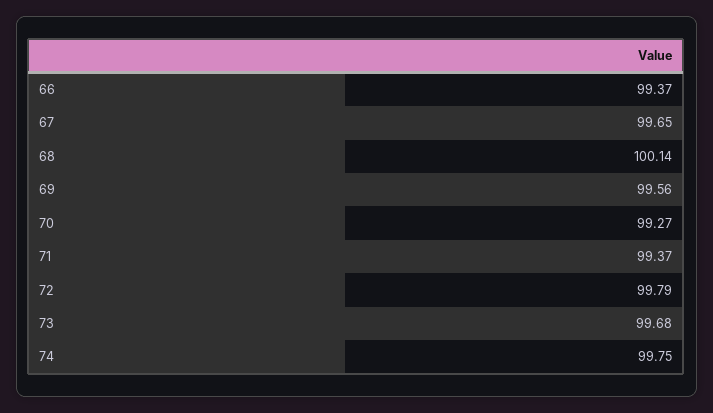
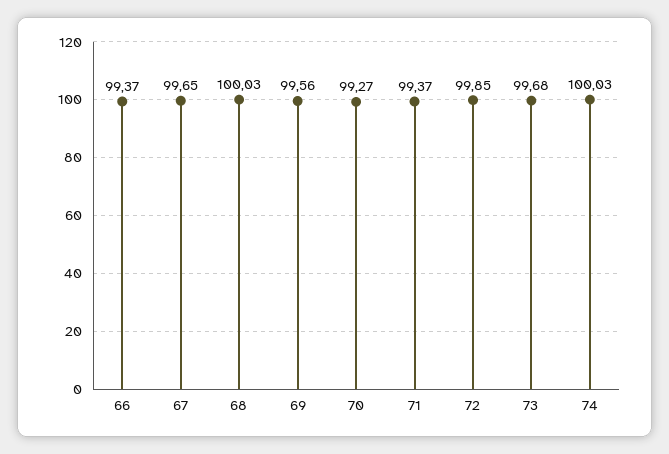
68: 100.14 -> 100.03
72: 99.79 -> 99.85
74: 99.75 -> 100.03

